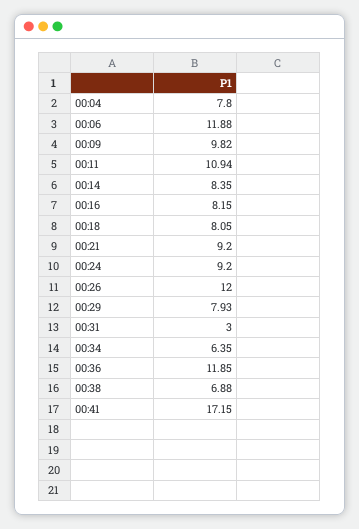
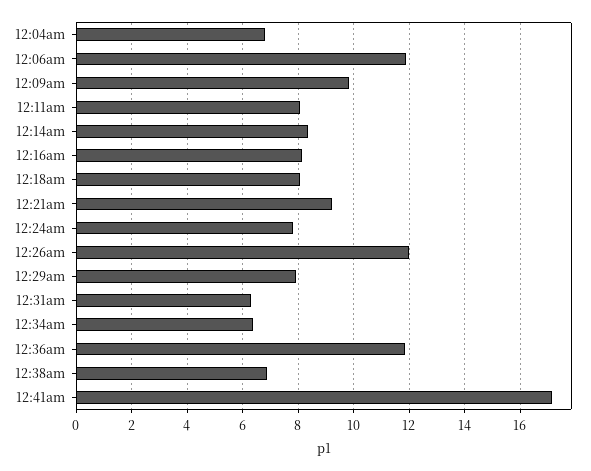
00:04: 7.8 -> 6.75
00:11: 10.94 -> 8
00:24: 9.2 -> 7.75
00:31: 3 -> 6.25

